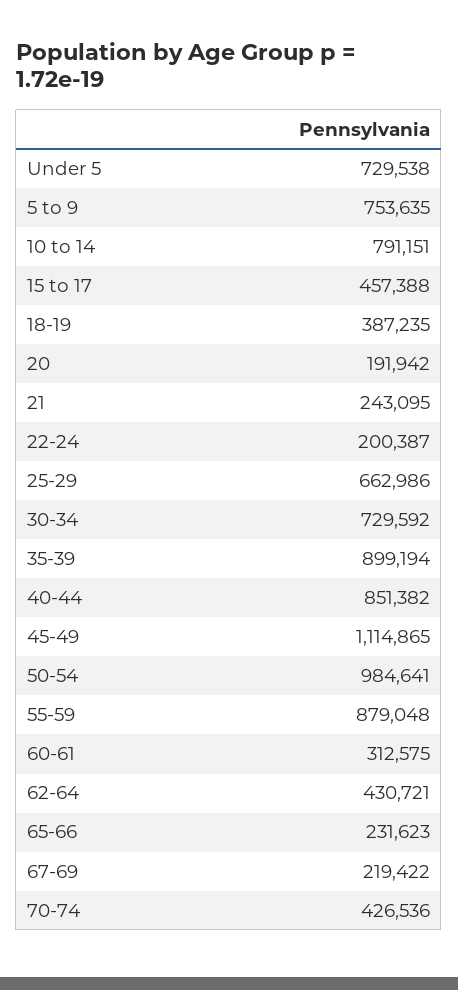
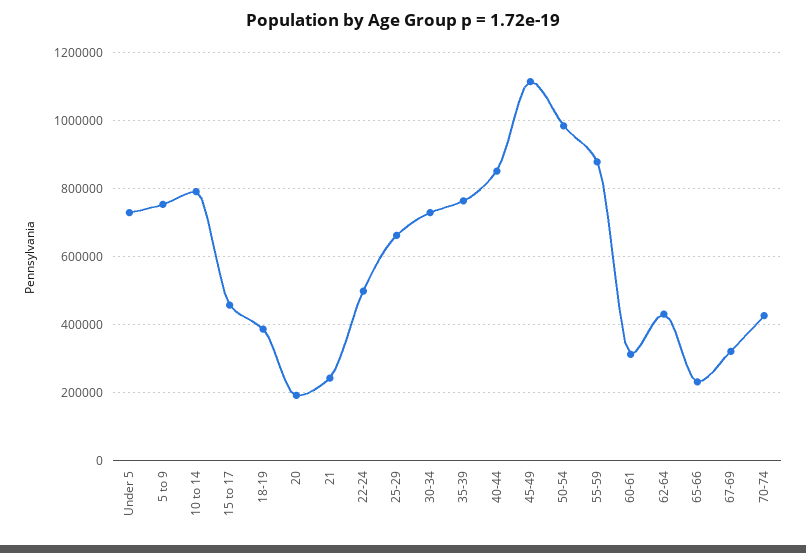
22-24: 200387 -> 500000
35-39: 899194 -> 760000
67-69: 219422 -> 320000

